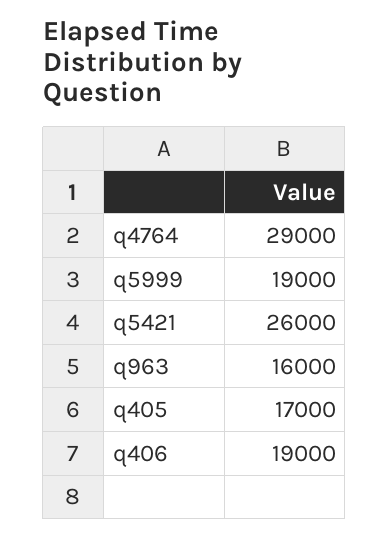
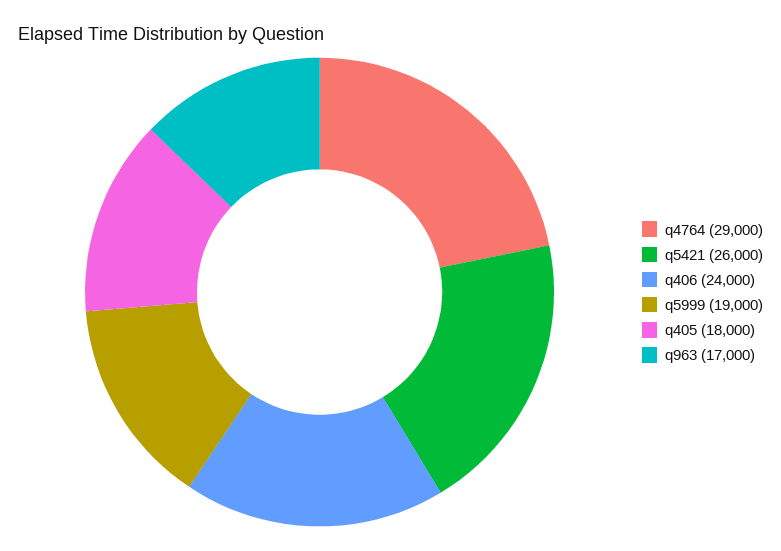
q963: 16000 -> 17000
q405: 17000 -> 18000
q406: 19000 -> 24000

